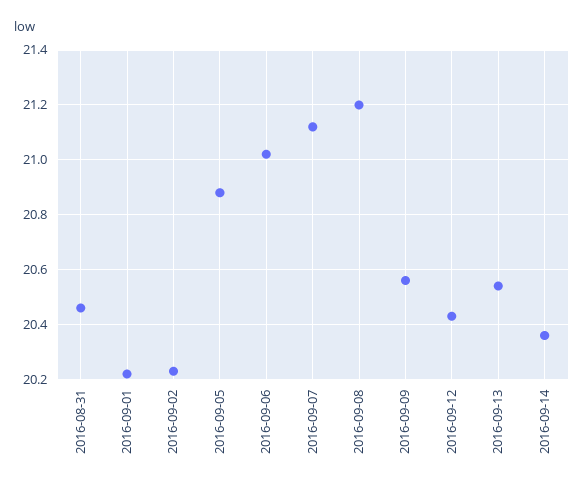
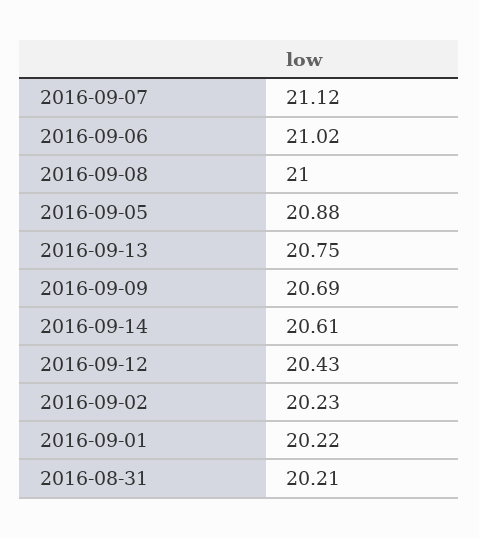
2016-08-31: 20.45 -> 20.21
2016-09-08: 21.2 -> 21
2016-09-09: 20.55 -> 20.69
2016-09-13: 20.55 -> 20.75
2016-09-14: 20.35 -> 20.61

